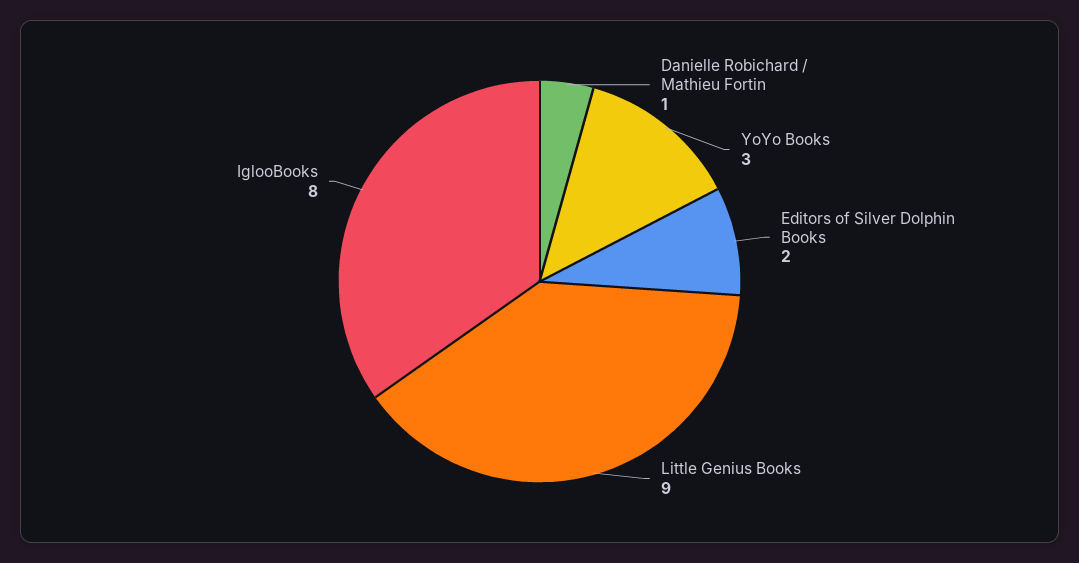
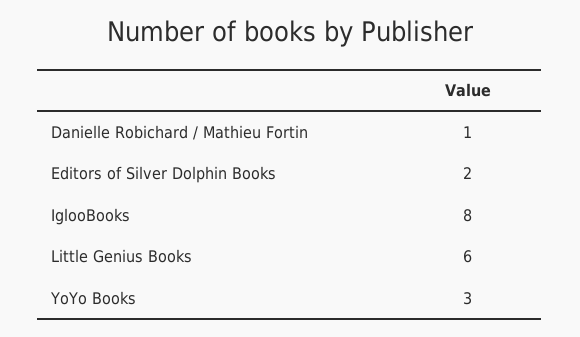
Little Genius Books: 9 -> 6

